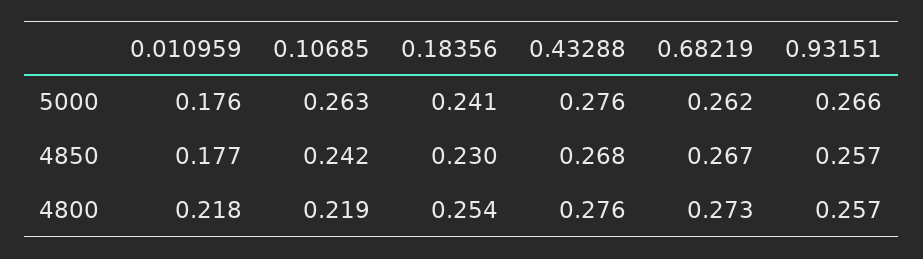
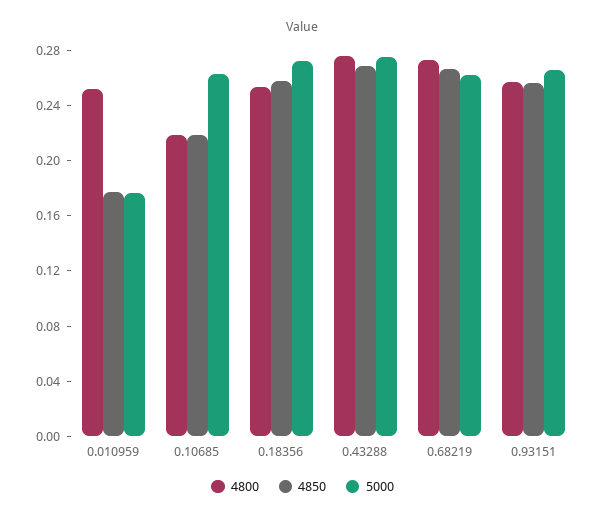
5000, 0.18356: 0.241 -> 0.27
4850, 0.10685: 0.242 -> 0.22
4850, 0.18356: 0.23 -> 0.26
4800, 0.010959: 0.218 -> 0.25

